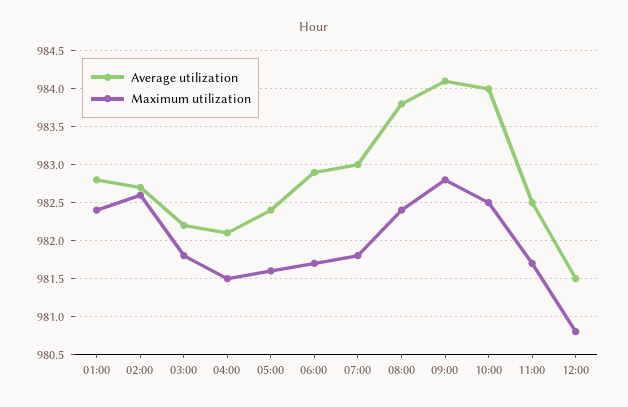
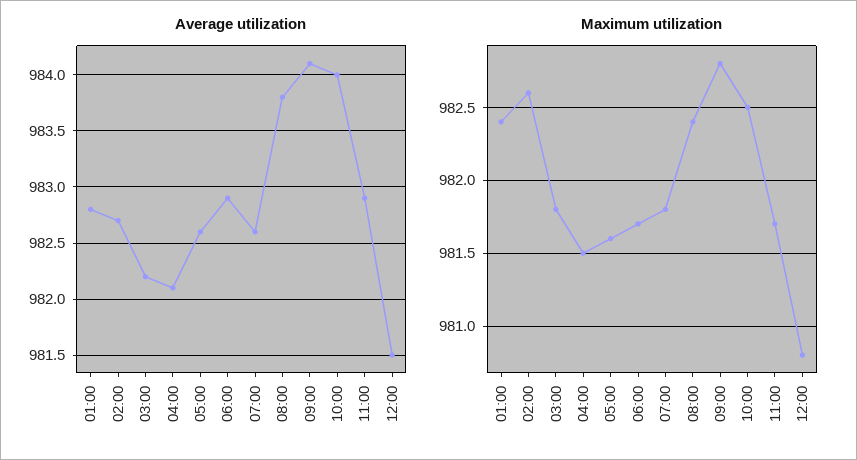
Average utilization, 05:00: 982.4 -> 982.6
Average utilization, 07:00: 983 -> 982.6
Average utilization, 11:00: 982.5 -> 982.9

